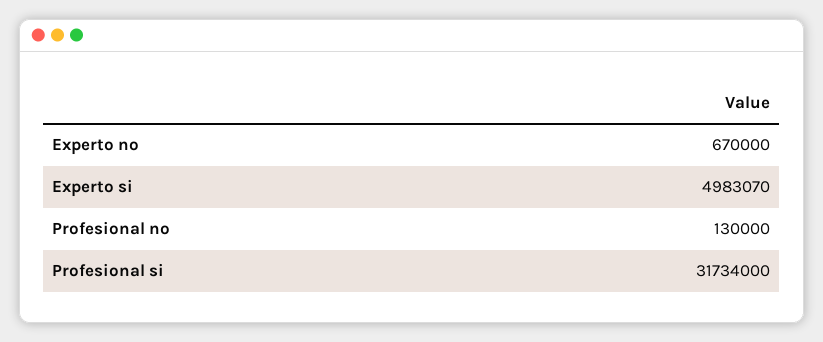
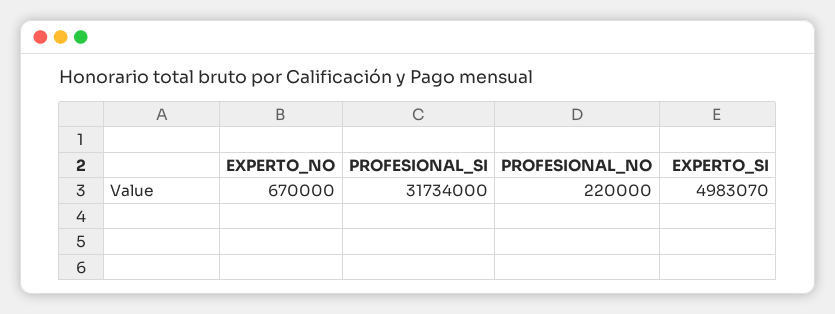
Profesional no: 130000 -> 220000

